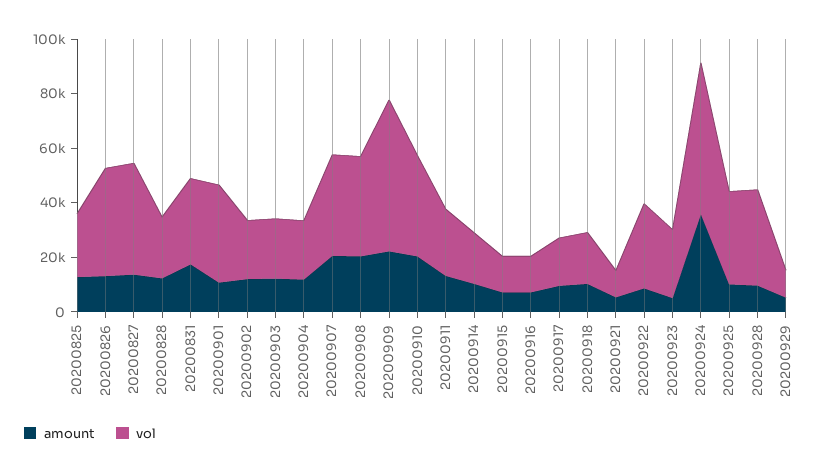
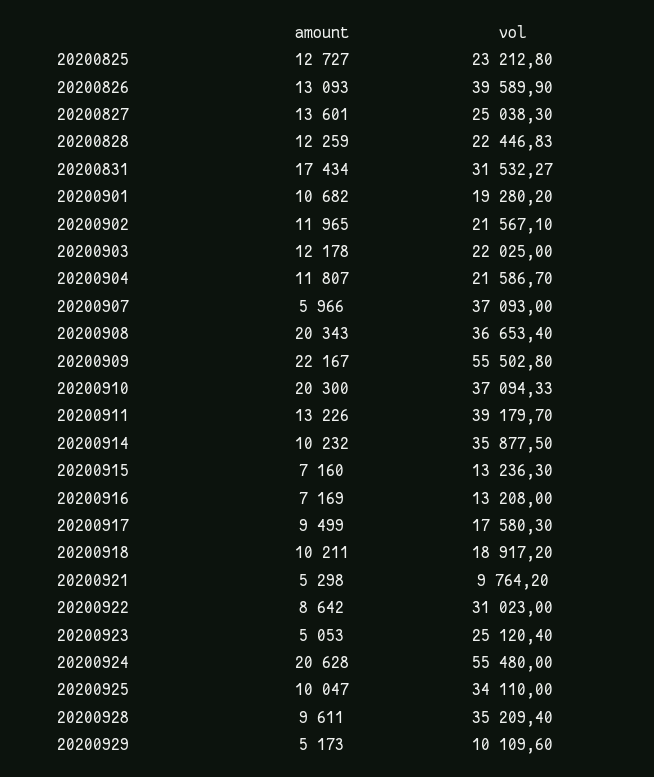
vol, 20200827: 40000 -> 25038.3
vol, 20200901: 35000 -> 19280.2
amount, 20200907: 20000 -> 5966
vol, 20200911: 25000 -> 39179.7
vol, 20200914: 20000 -> 35877.5
amount, 20200924: 35000 -> 20628

